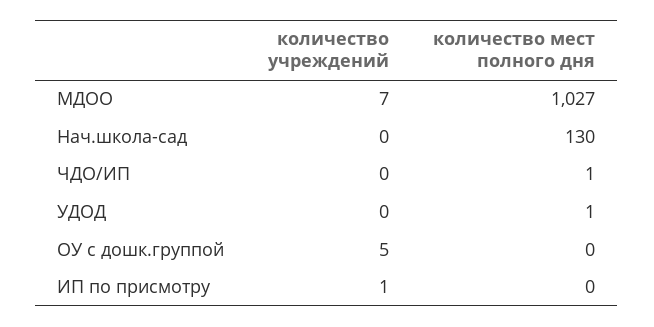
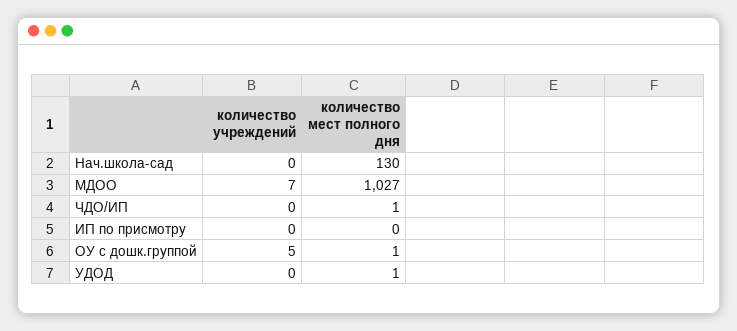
количество мест полного дня, ОУ с дошк.группой: 0 -> 1
количество учреждений, ИП по присмотру: 1 -> 0

